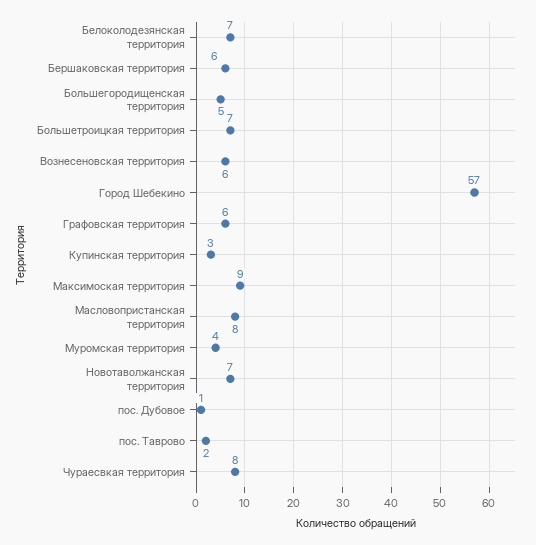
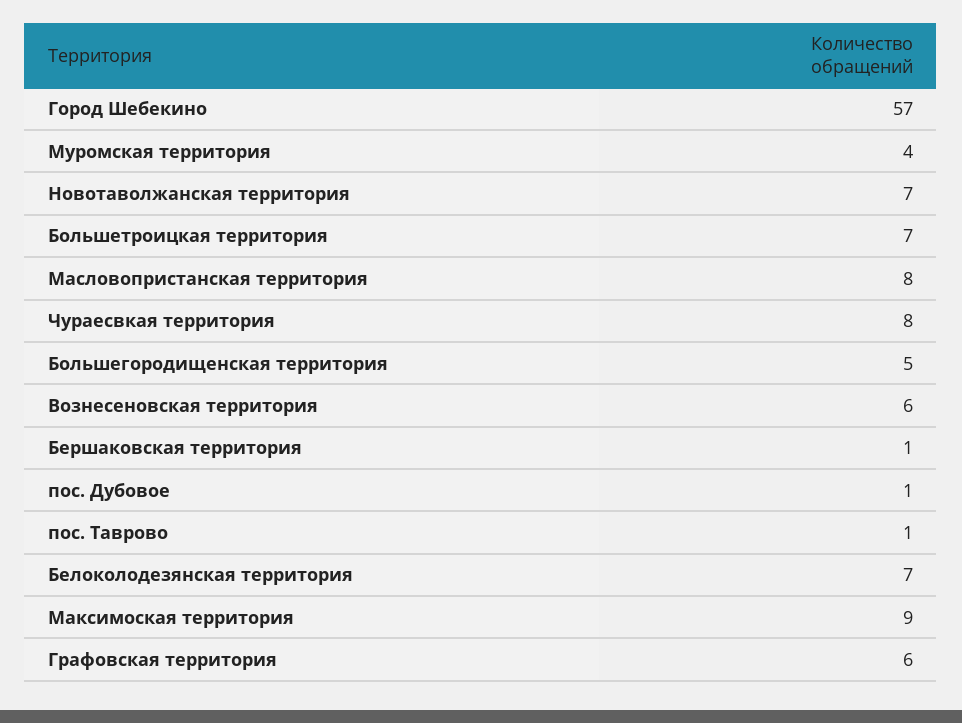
Бершаковская территория: 6 -> 1
Купинская территория: 3 -> none
пос. Таврово: 2 -> 1

